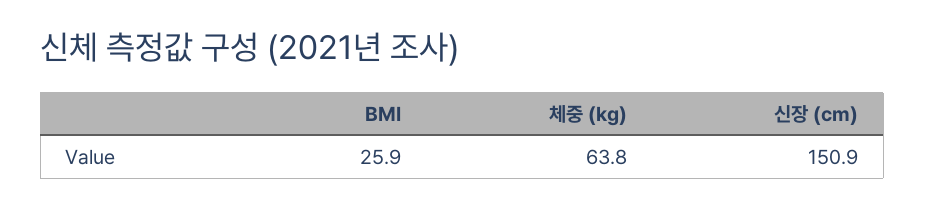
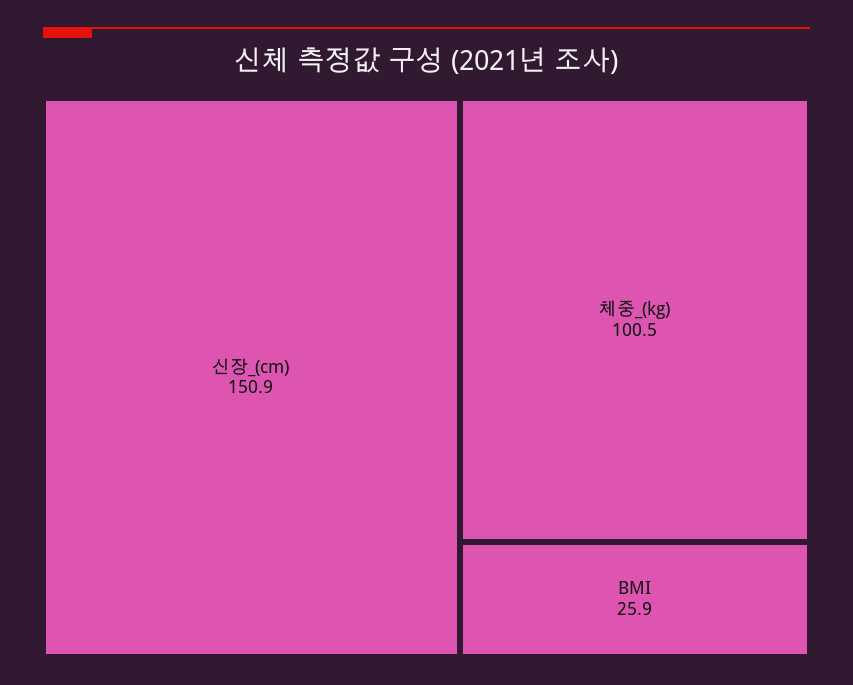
체중 (kg): 63.8 -> 100.5

